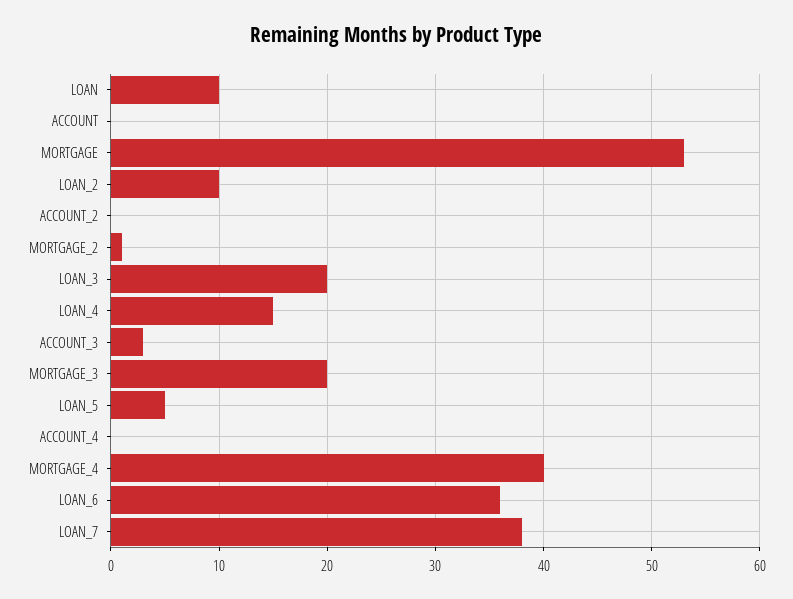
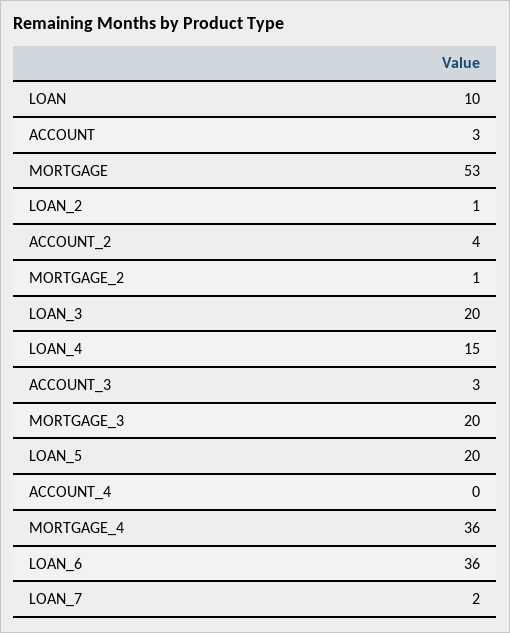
ACCOUNT: 0 -> 3
LOAN_2: 10 -> 1
ACCOUNT_2: 0 -> 4
LOAN_5: 5 -> 20
MORTGAGE_4: 40 -> 36
LOAN_7: 38 -> 2

